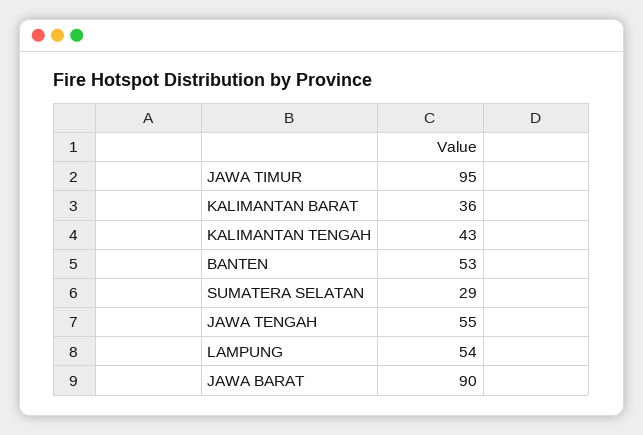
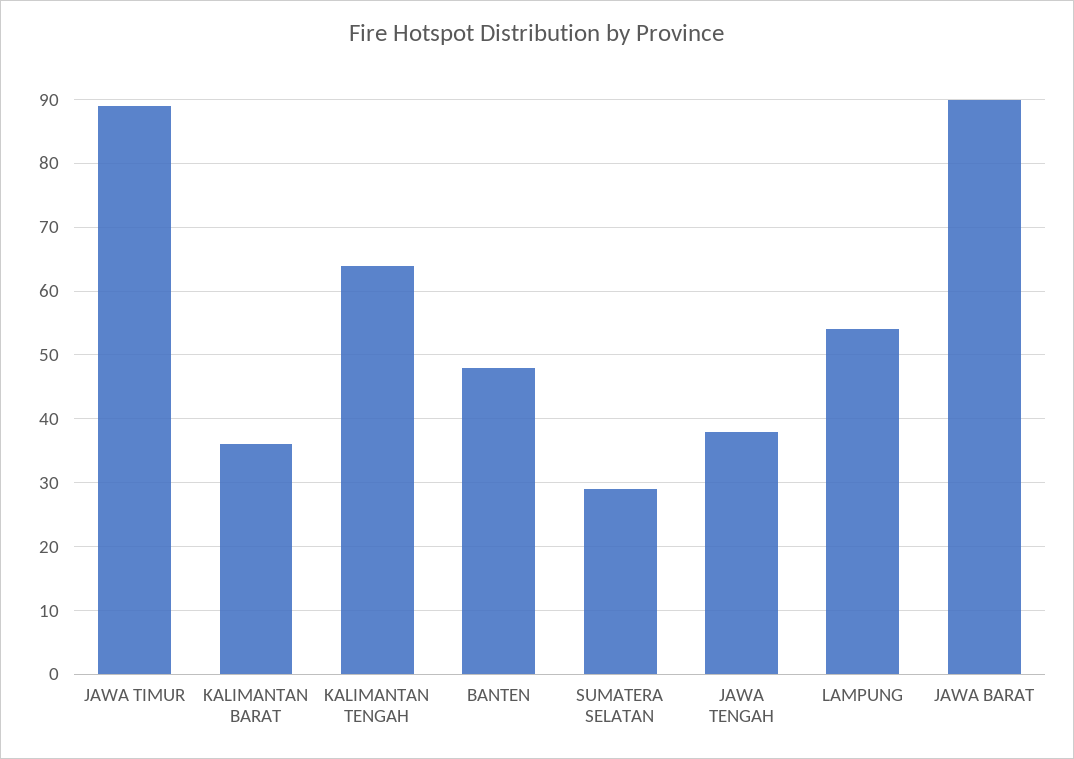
JAWA TIMUR: 95 -> 89
KALIMANTAN TENGAH: 43 -> 64
BANTEN: 53 -> 48
JAWA TENGAH: 55 -> 38

